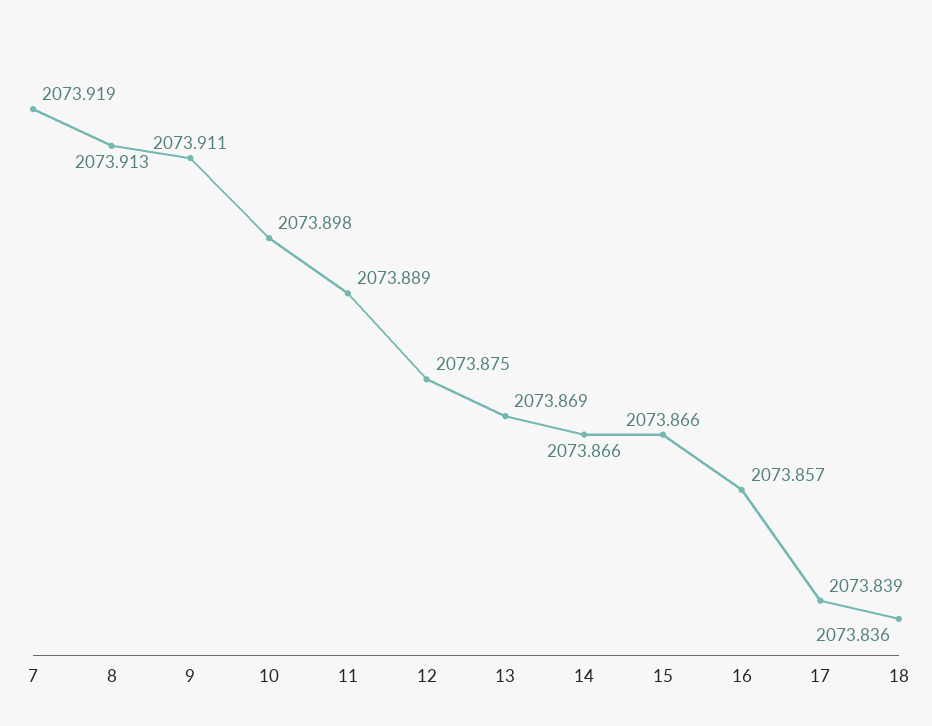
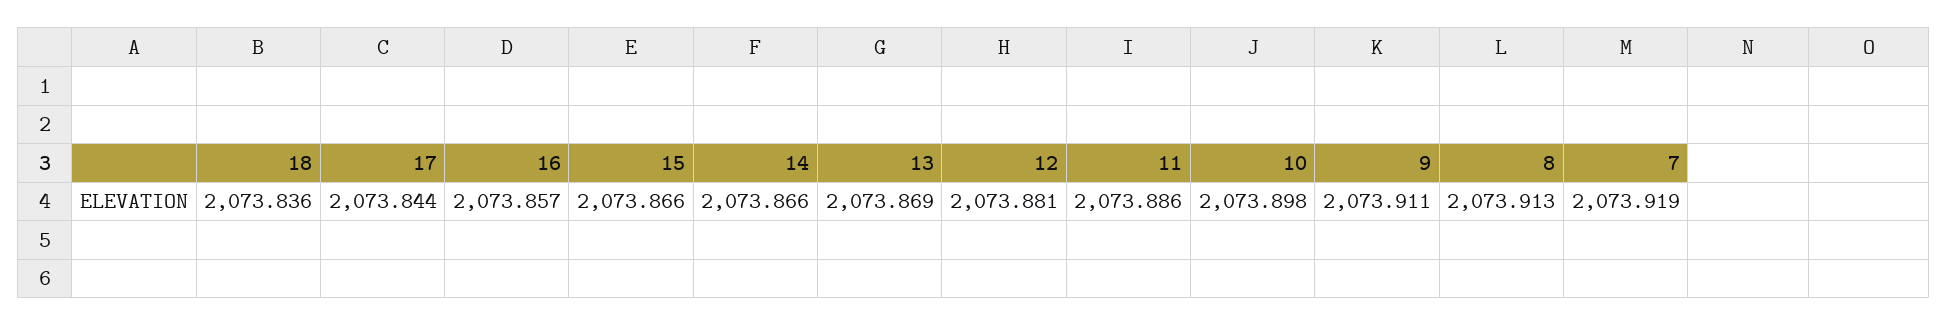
11: 2073.889 -> 2073.886
12: 2073.875 -> 2073.881
17: 2073.839 -> 2073.844

